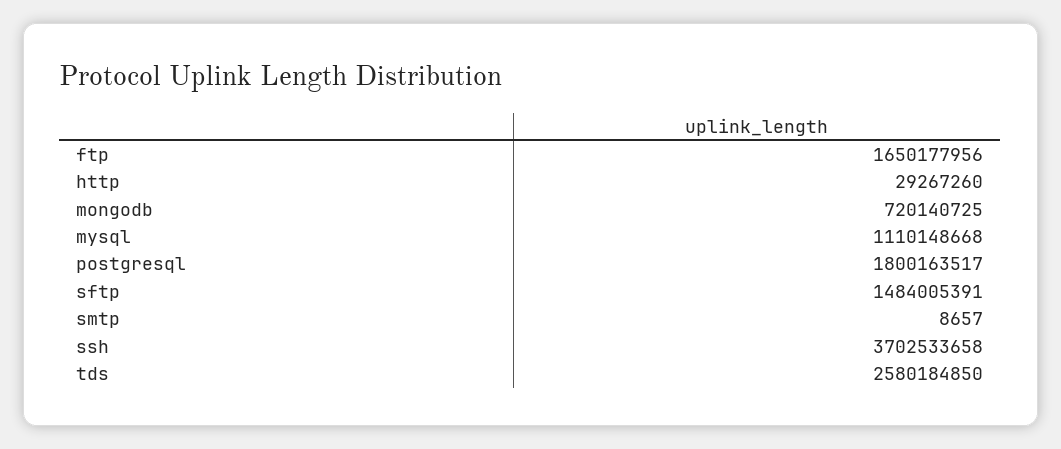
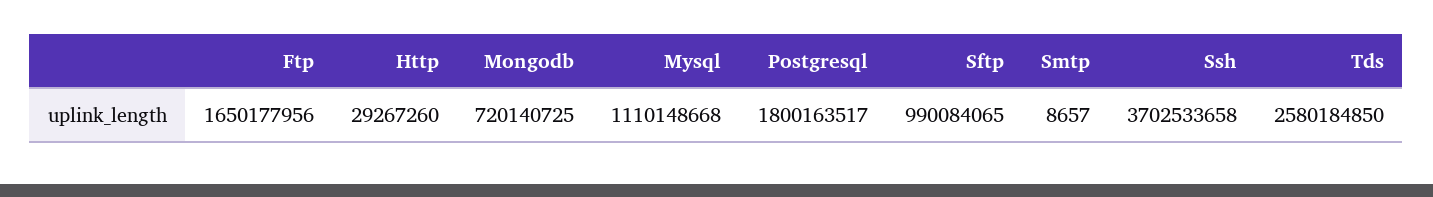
sftp: 1484005391 -> 990084065

